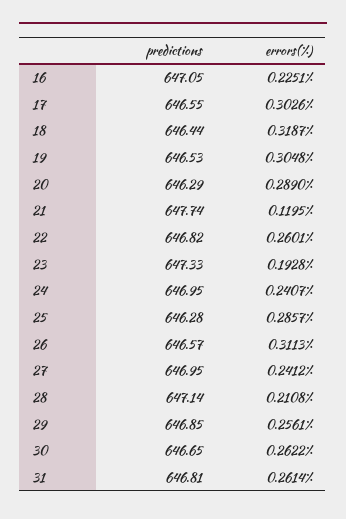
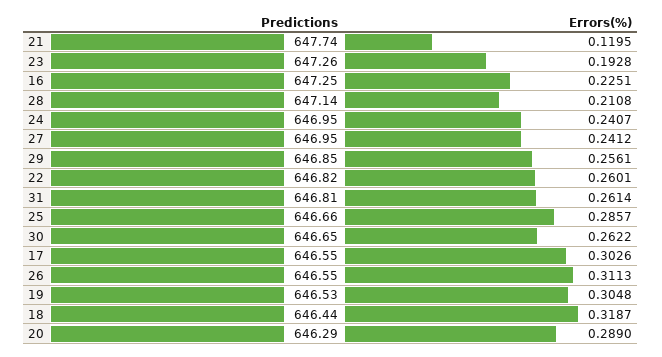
predictions, 16: 647.05 -> 647.25
predictions, 23: 647.33 -> 647.26
predictions, 25: 646.28 -> 646.66
predictions, 26: 646.57 -> 646.55

